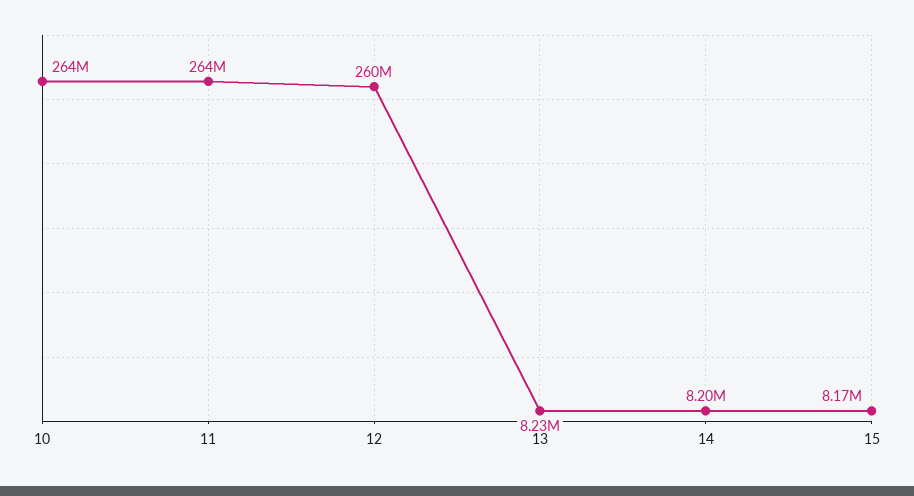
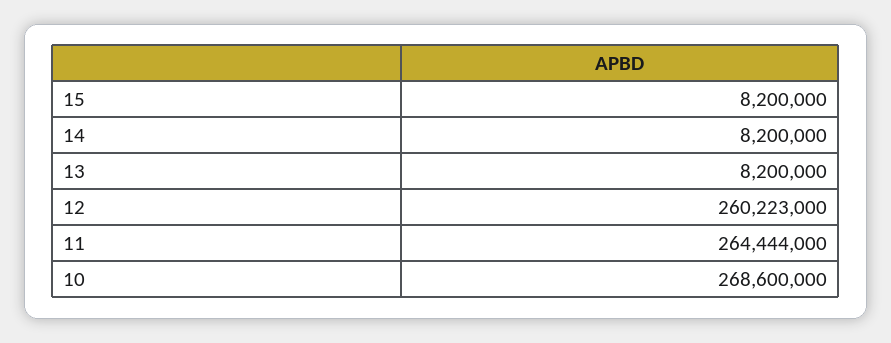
10: 264000000 -> 268600000
13: 8230000 -> 8200000
15: 8170000 -> 8200000

